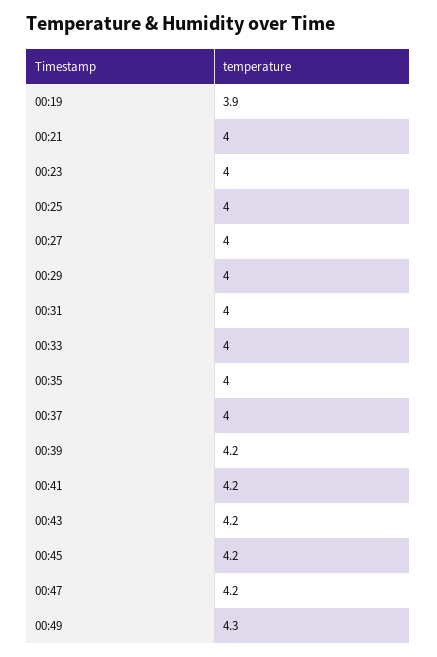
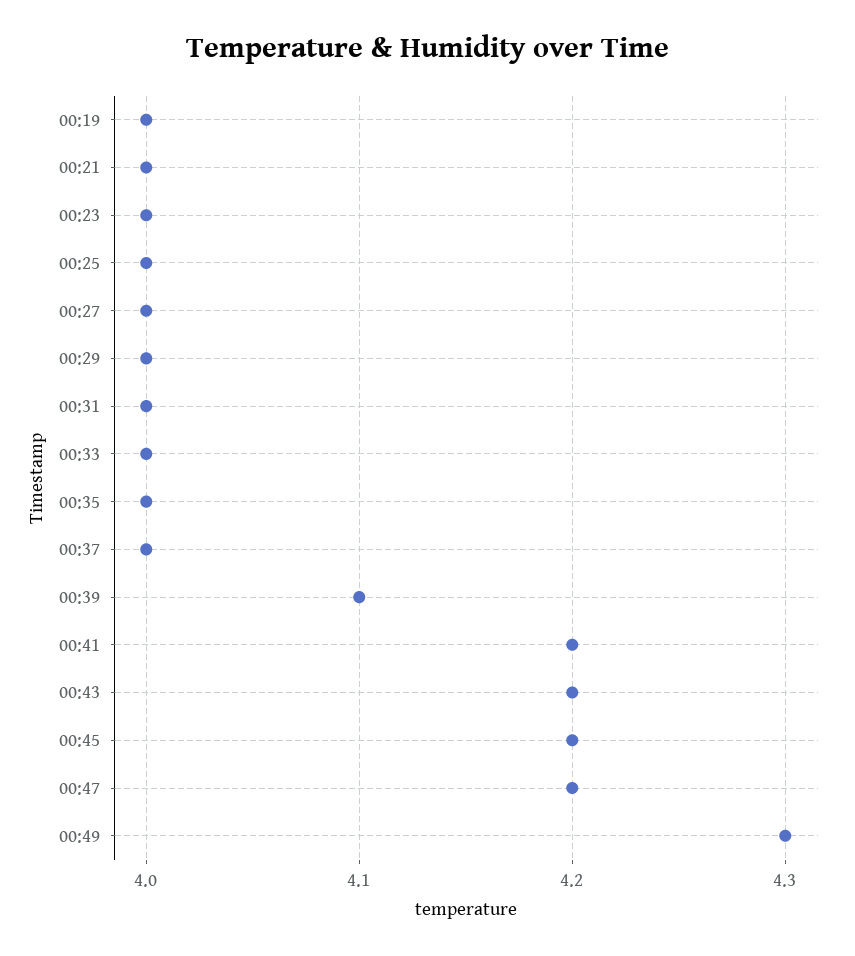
00:19: 3.9 -> 4
00:39: 4.2 -> 4.1

